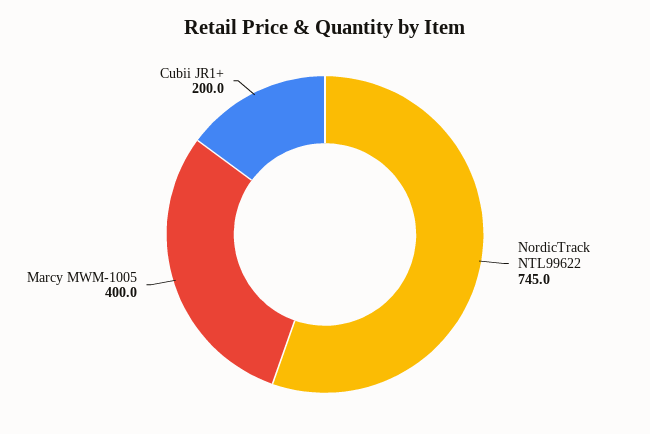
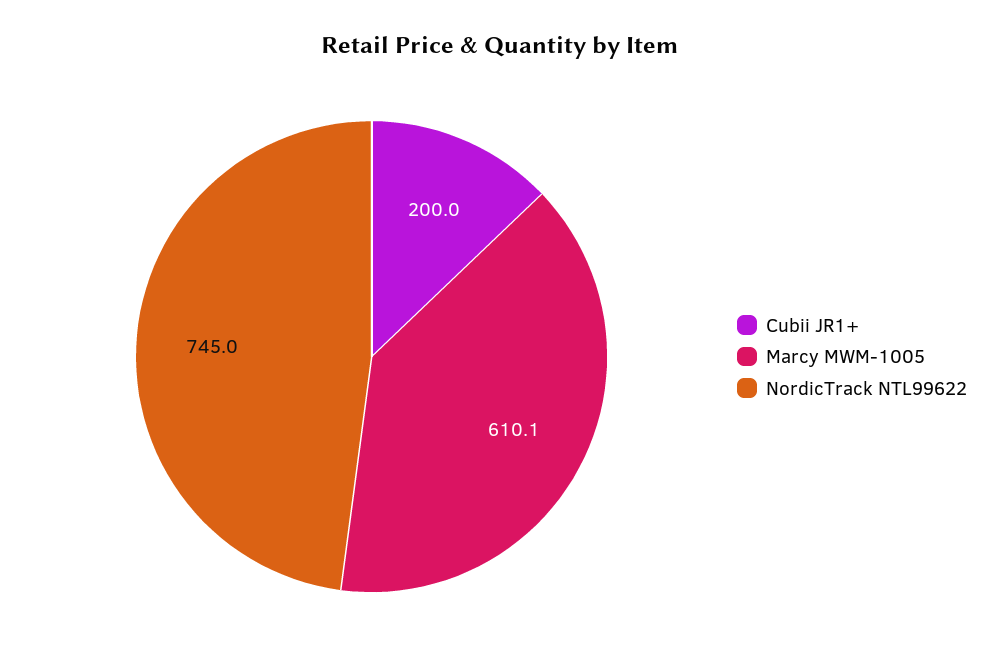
Marcy MWM-1005: 400 -> 610.1

